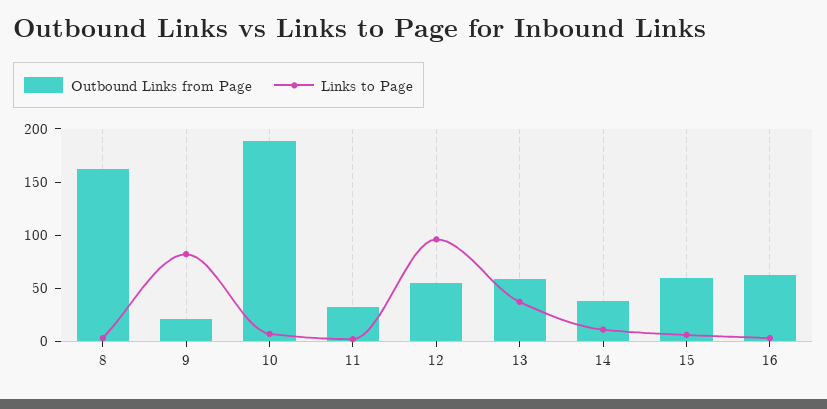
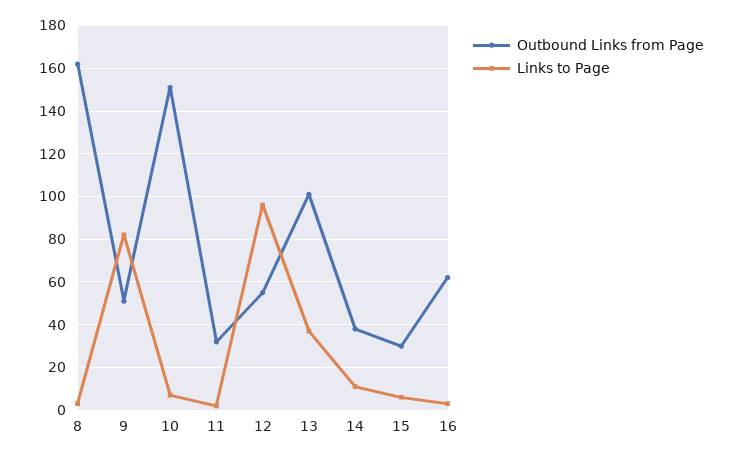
Outbound Links from Page, 9: 20 -> 50
Outbound Links from Page, 10: 190 -> 150
Outbound Links from Page, 13: 60 -> 100
Outbound Links from Page, 15: 60 -> 30

